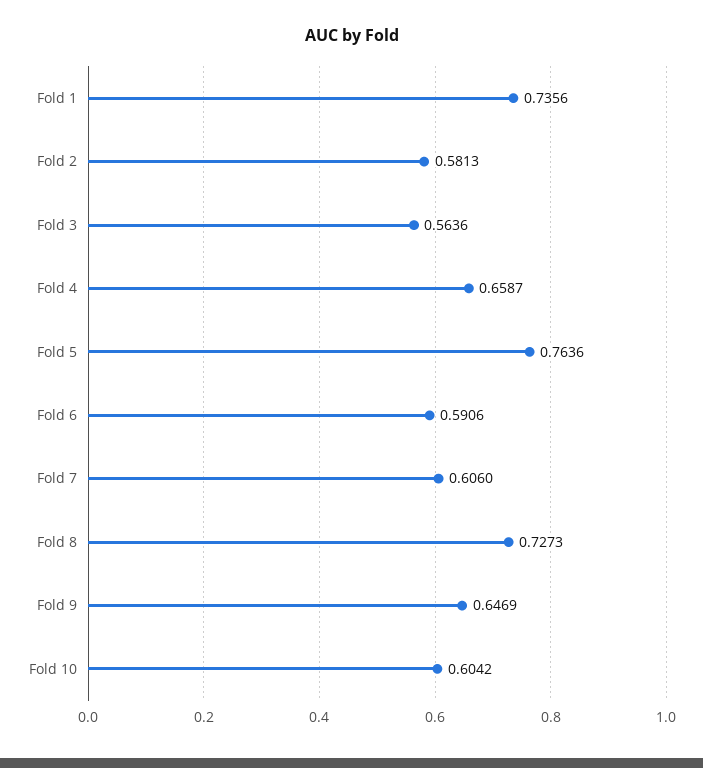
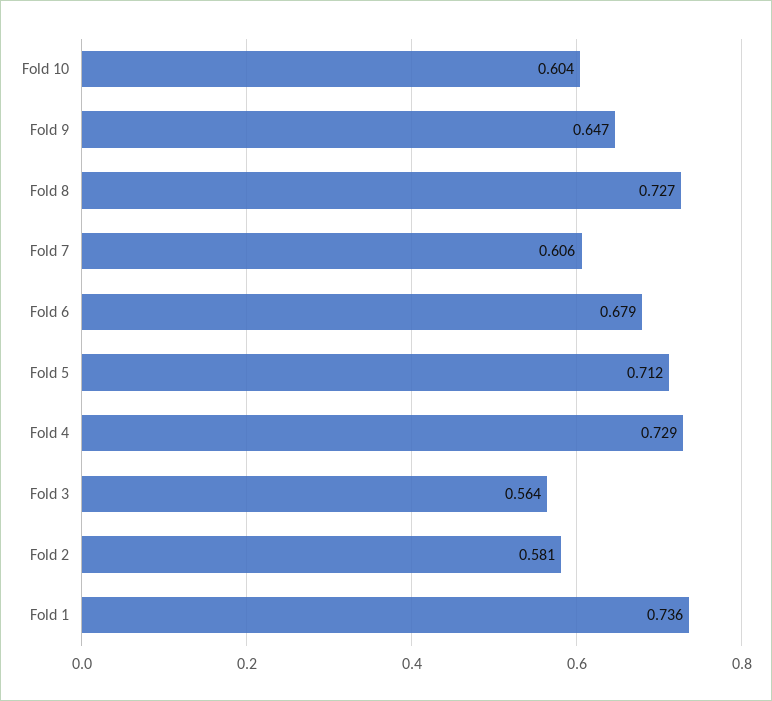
Fold 4: 0.6587 -> 0.729
Fold 5: 0.7636 -> 0.712
Fold 6: 0.5906 -> 0.679

